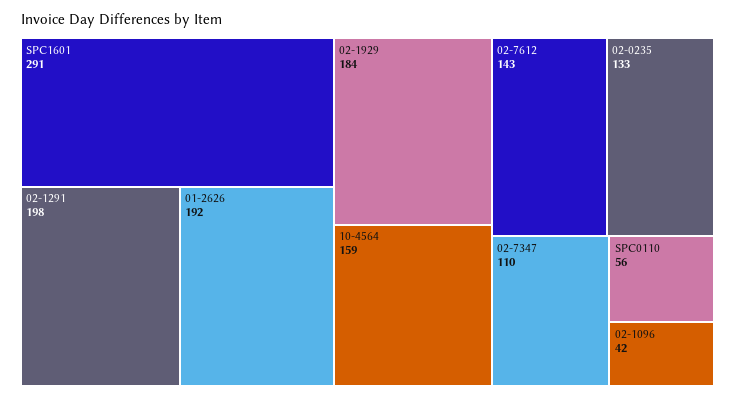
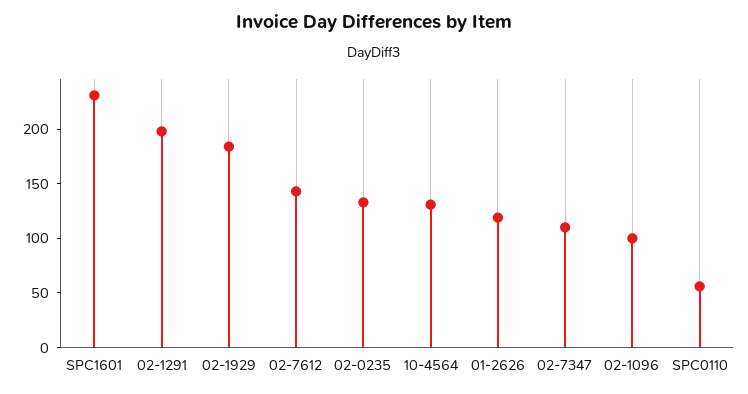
SPC1601: 291 -> 230
01-2626: 192 -> 120
10-4564: 159 -> 130
02-1096: 42 -> 100

